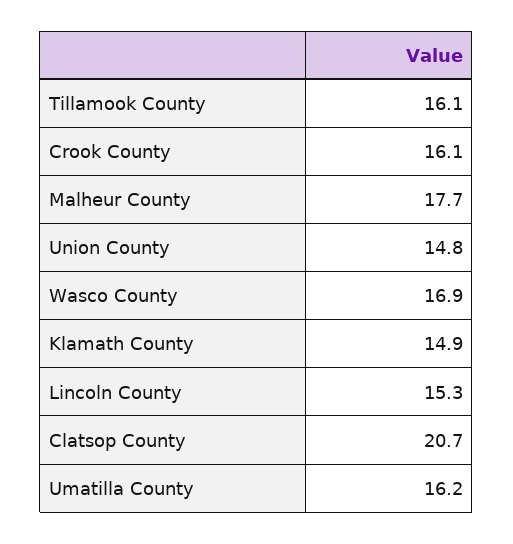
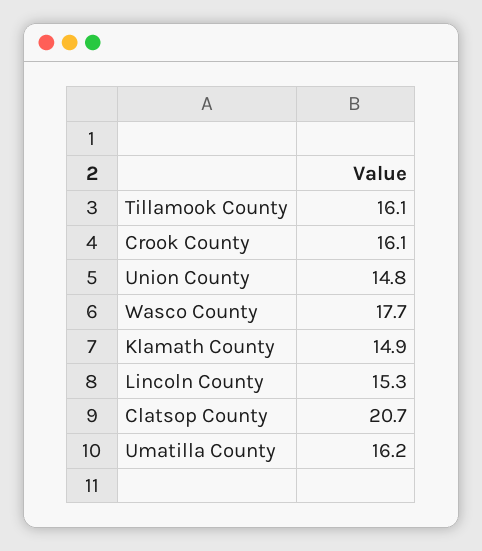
Malheur County: 17.7 -> none
Wasco County: 16.9 -> 17.7

